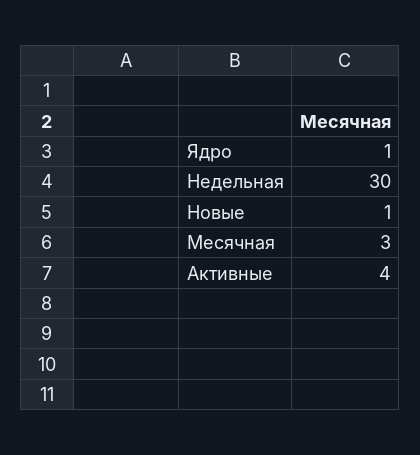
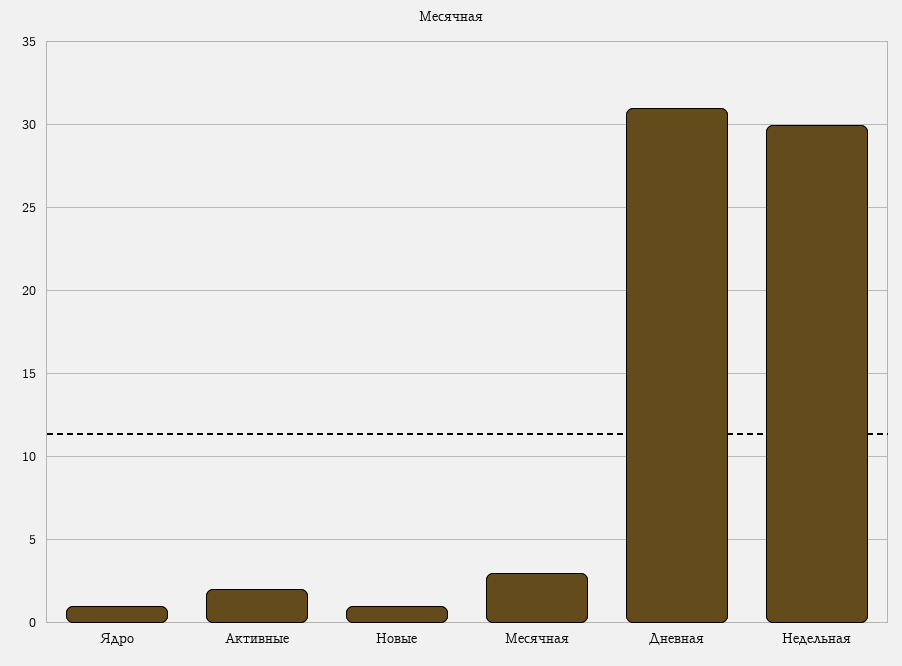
Активные: 4 -> 2
Дневная: none -> 31

